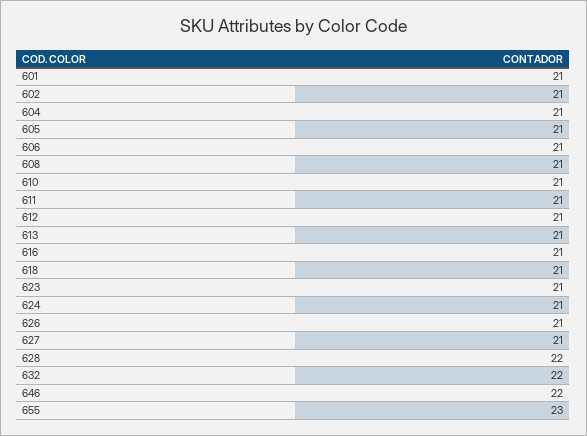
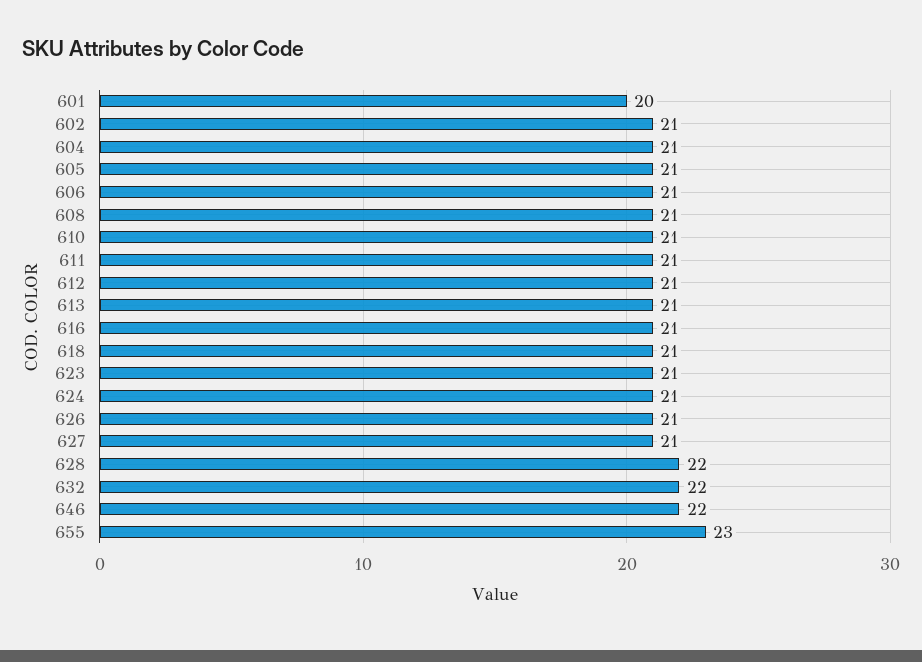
601: 21 -> 20

